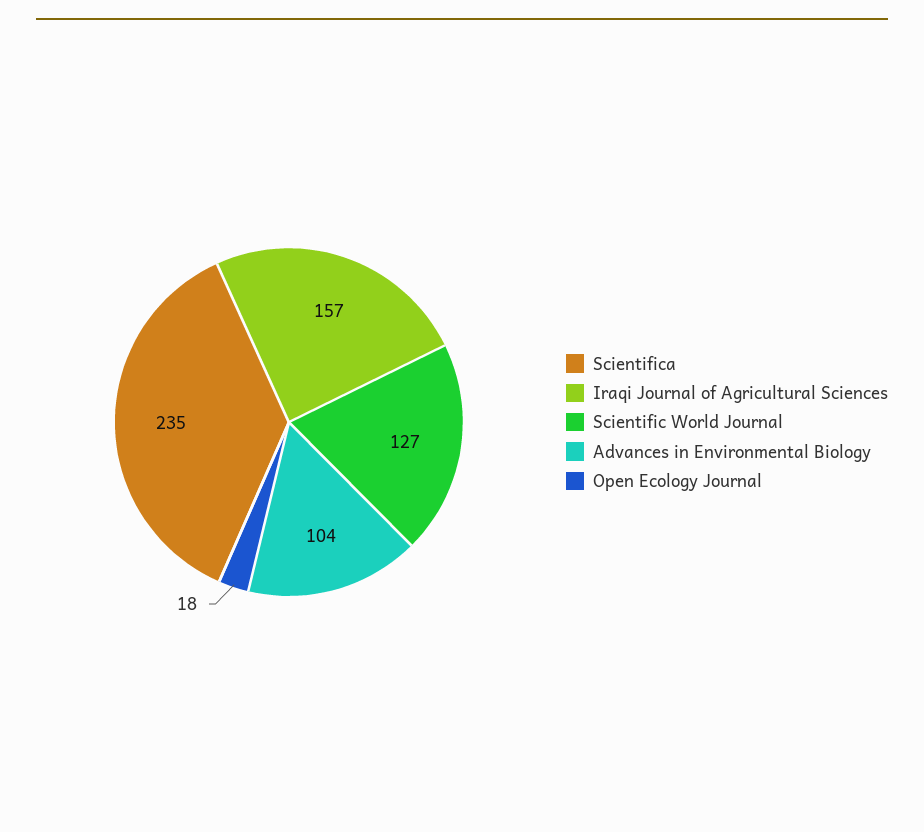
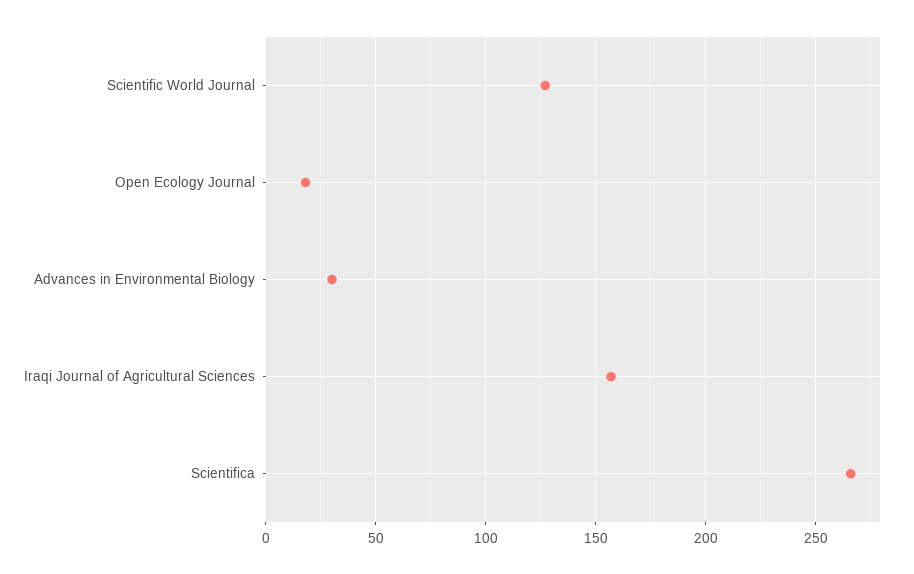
Scientifica: 235 -> 265
Advances in Environmental Biology: 104 -> 30

